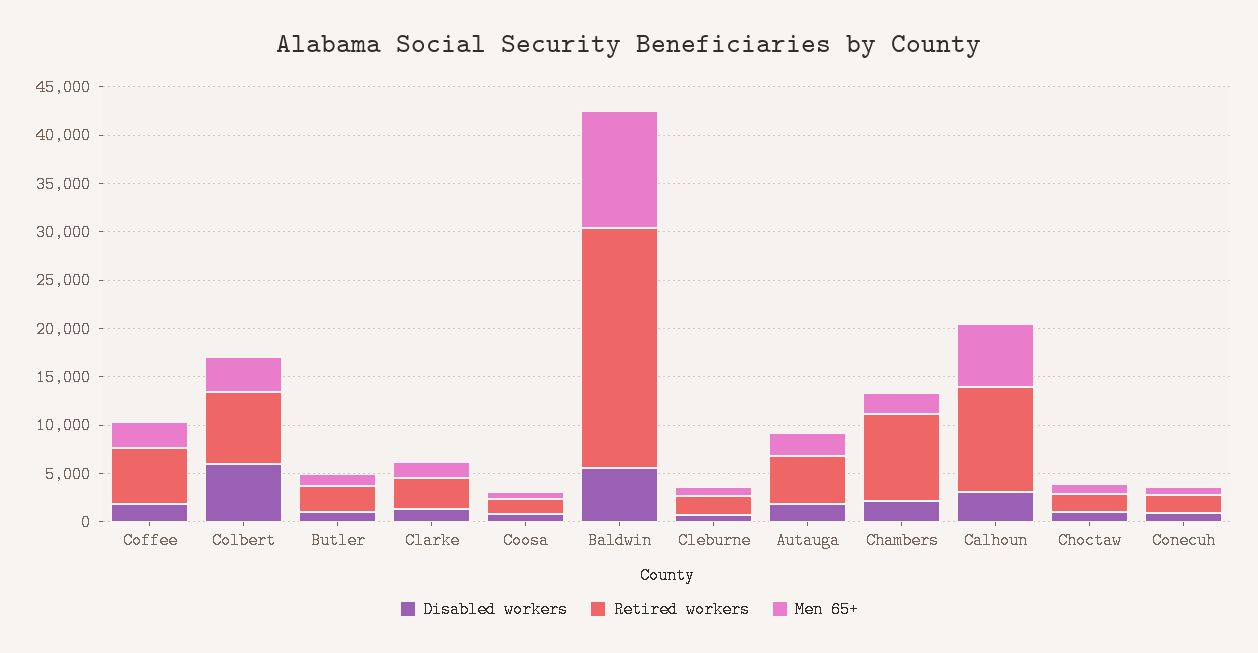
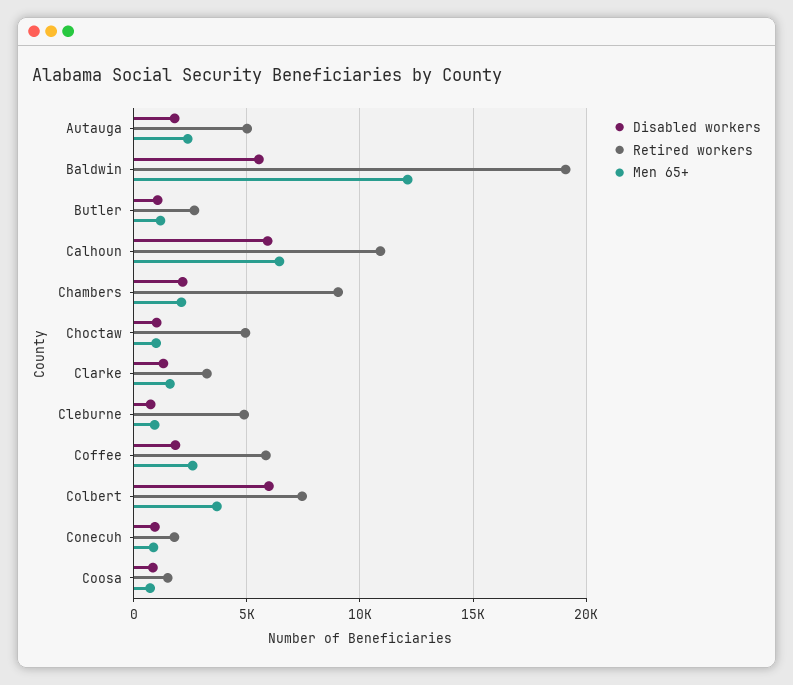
Retired workers, Baldwin: 25000 -> 19000
Retired workers, Cleburne: 2000 -> 5000
Disabled workers, Calhoun: 3000 -> 6000
Retired workers, Choctaw: 2000 -> 5000

